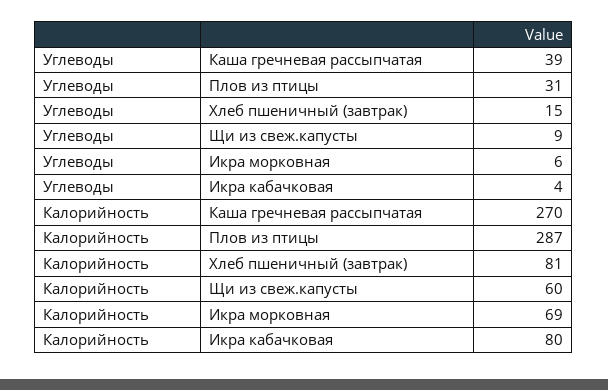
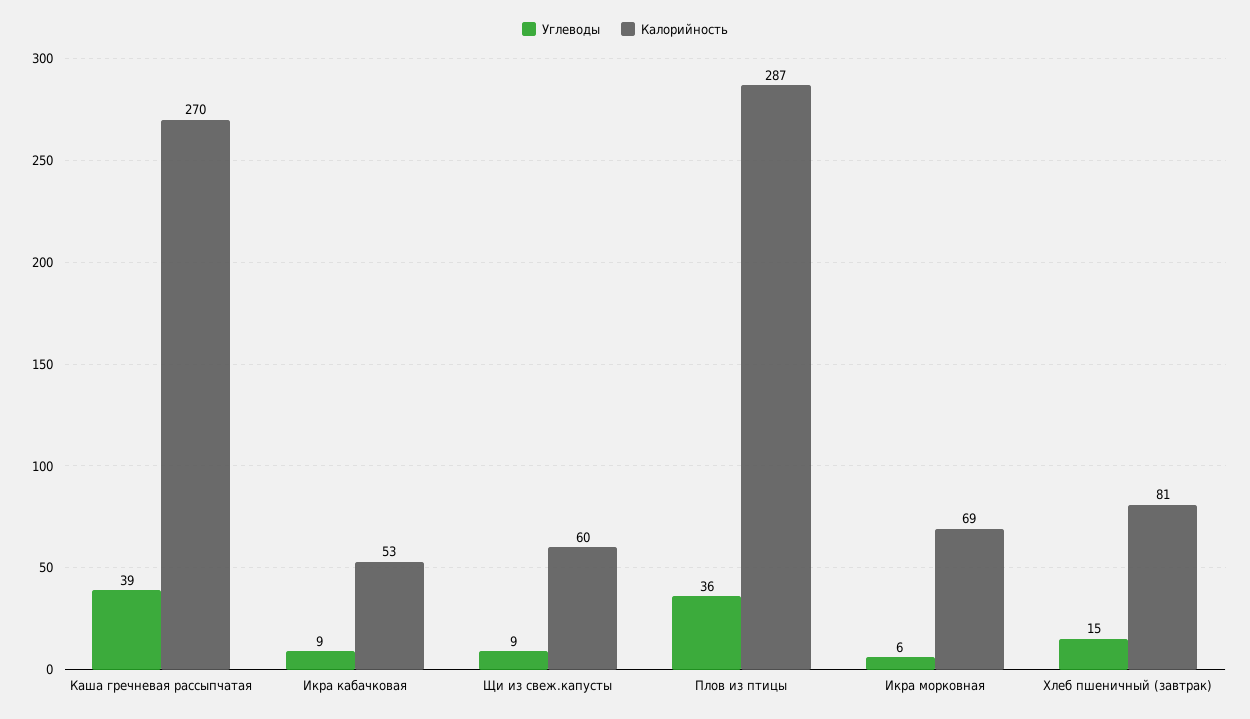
Углеводы, Плов из птицы: 31 -> 36
Углеводы, Икра кабачковая: 4 -> 9
Калорийность, Икра кабачковая: 80 -> 53

